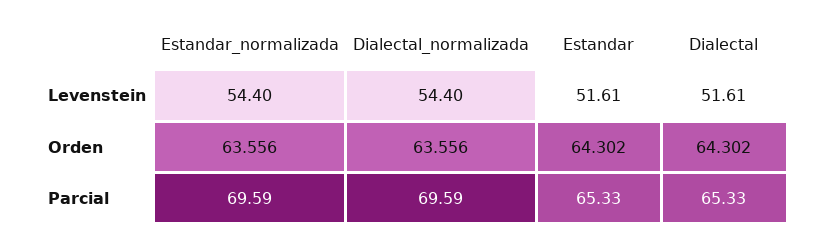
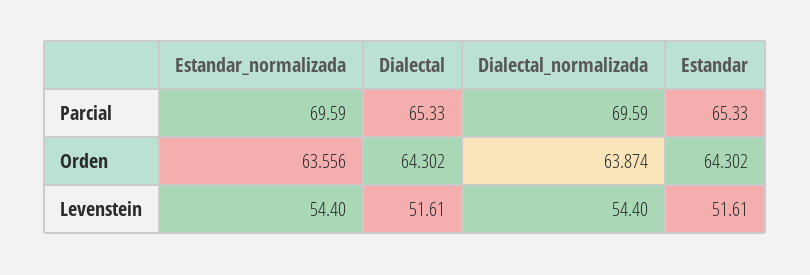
Dialectal_normalizada, Orden: 63.556 -> 63.874

